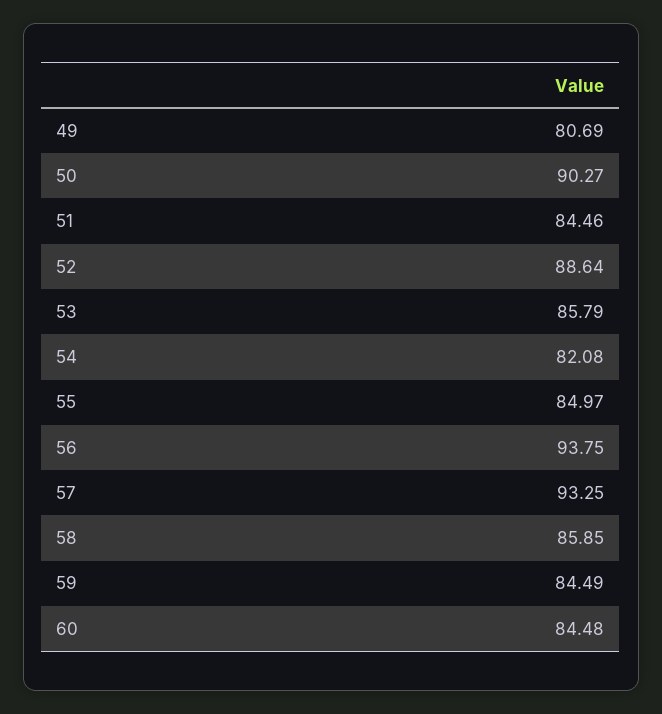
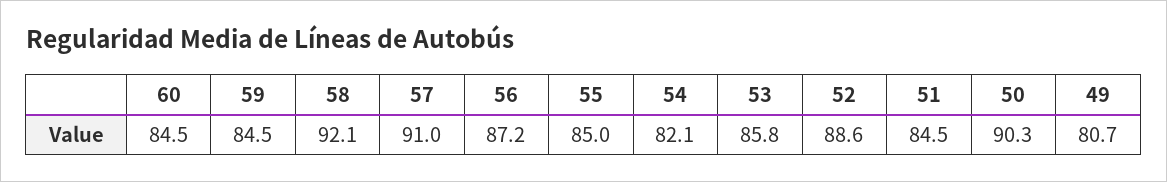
56: 93.75 -> 87.2
57: 93.25 -> 91
58: 85.85 -> 92.1

